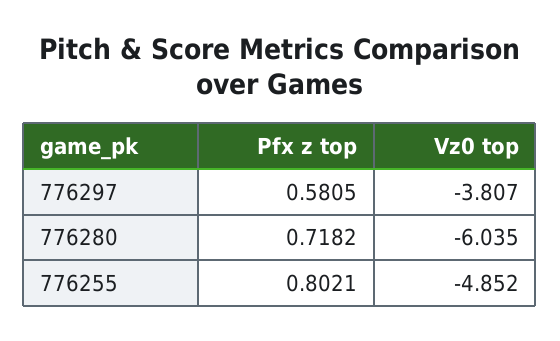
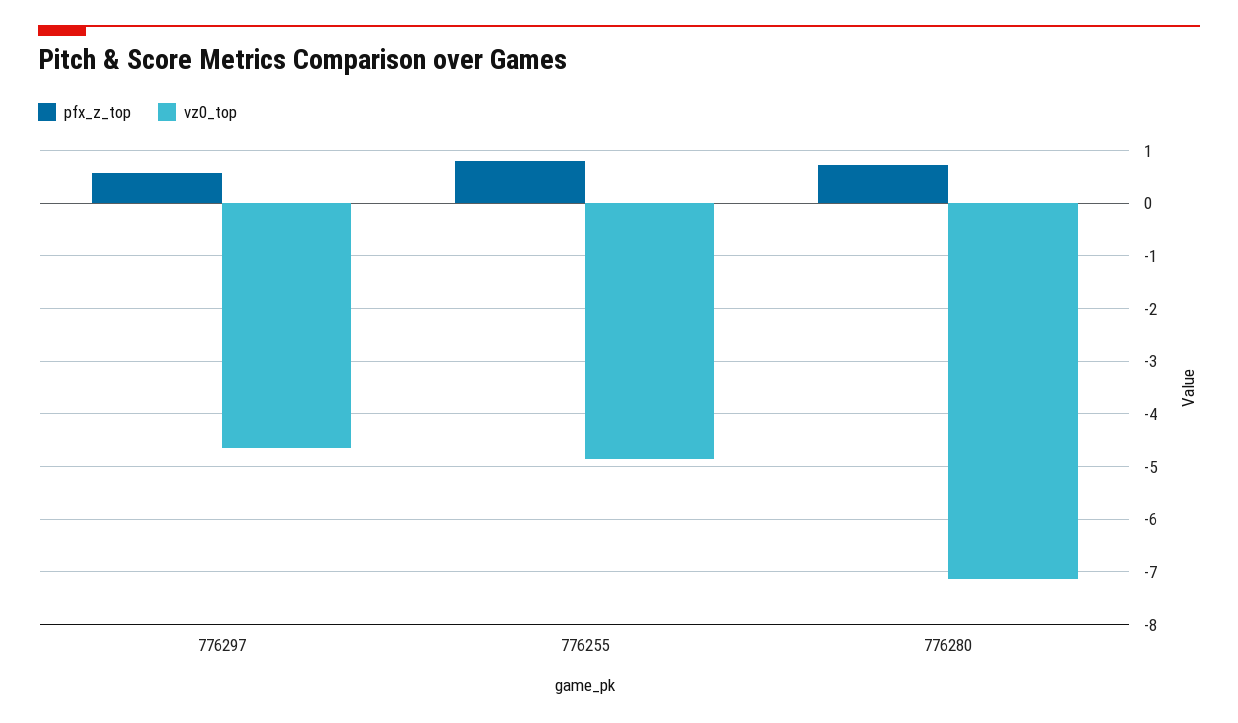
Vz0 top, 776297: -3.807 -> -4.6
Vz0 top, 776280: -6.035 -> -7.2

